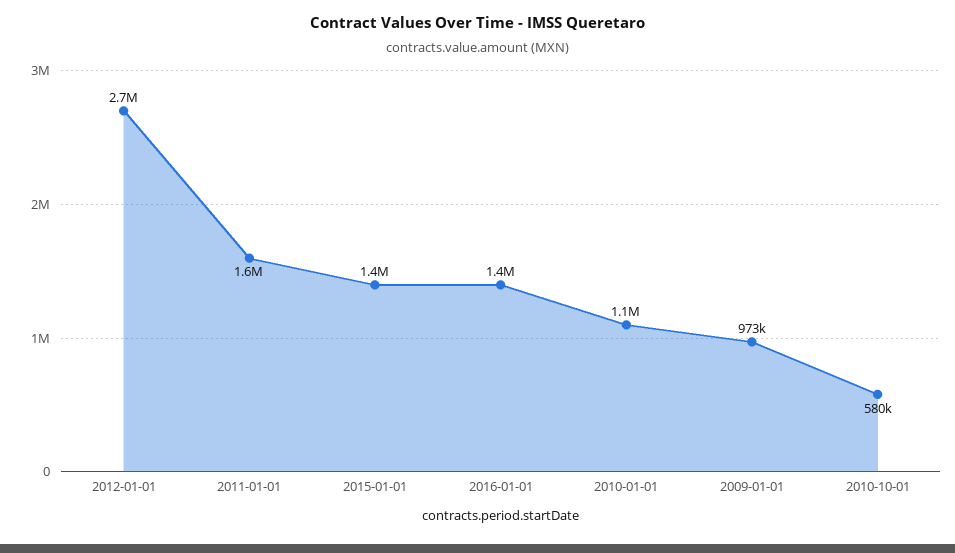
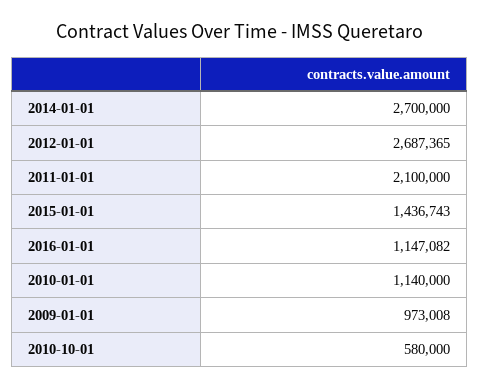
2011-01-01: 1600000 -> 2100000
2016-01-01: 1400000 -> 1147082
2014-01-01: none -> 2700000

